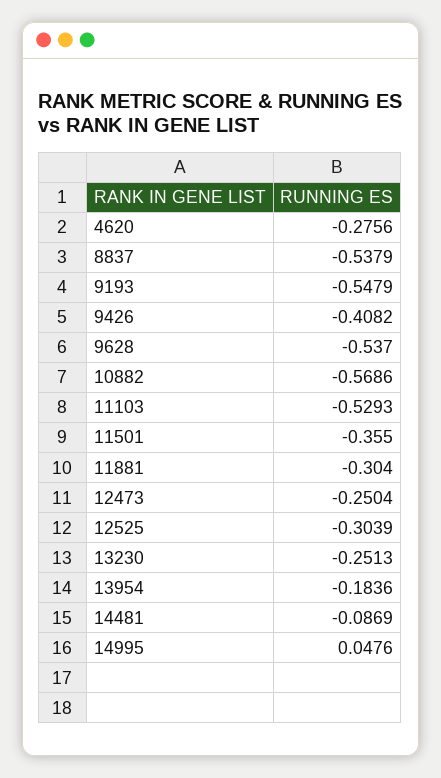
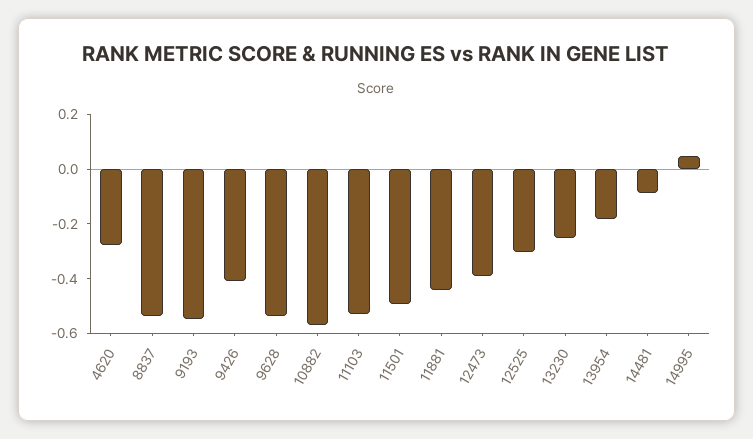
11501: -0.355 -> -0.5
11881: -0.304 -> -0.45
12473: -0.2504 -> -0.4

